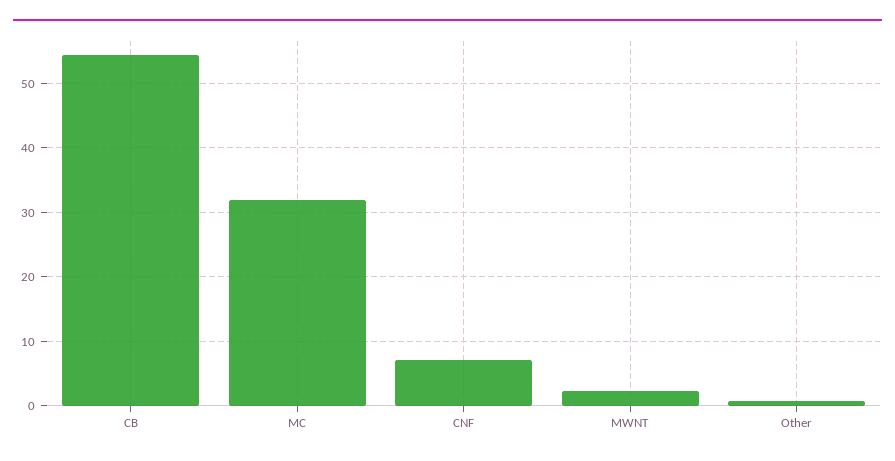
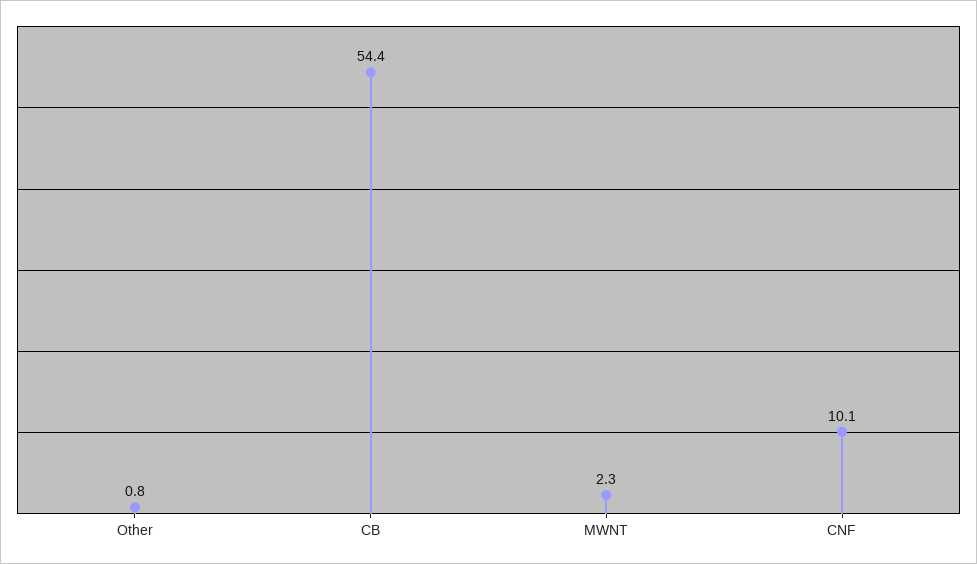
MC: 32 -> none
CNF: 7 -> 10.1

